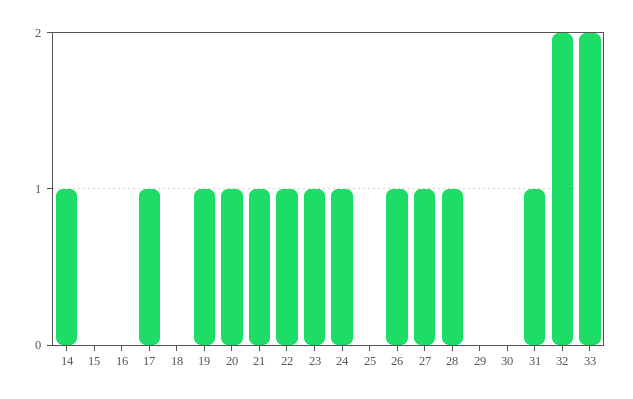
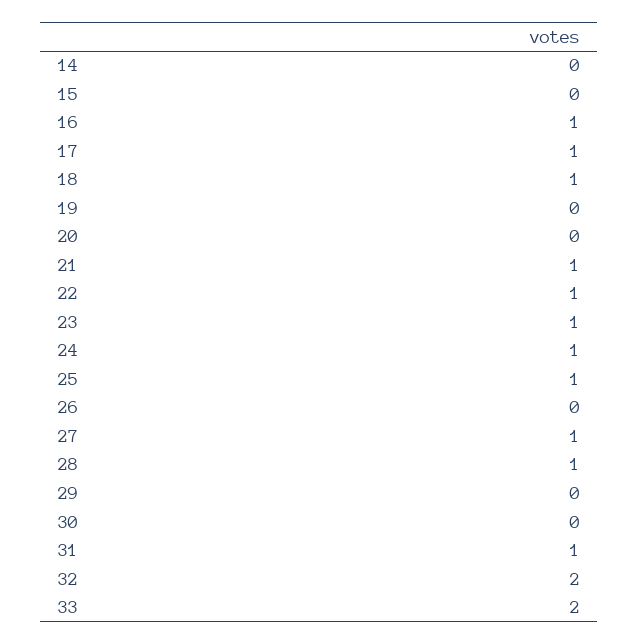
14: 1 -> 0
16: 0 -> 1
18: 0 -> 1
19: 1 -> 0
20: 1 -> 0
25: 0 -> 1
26: 1 -> 0

